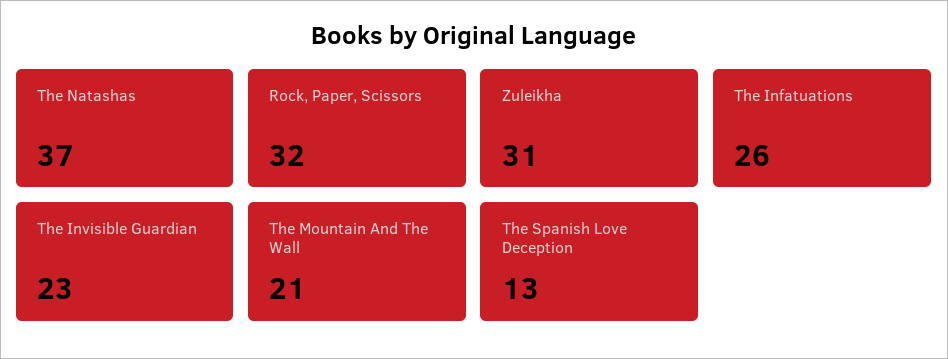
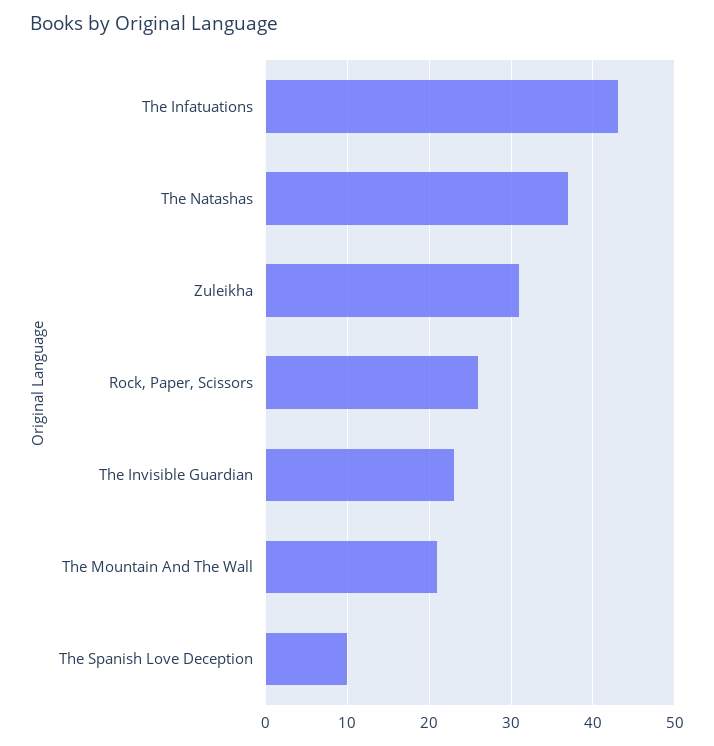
Rock, Paper, Scissors: 32 -> 26
The Infatuations: 26 -> 43
The Spanish Love Deception: 13 -> 10

